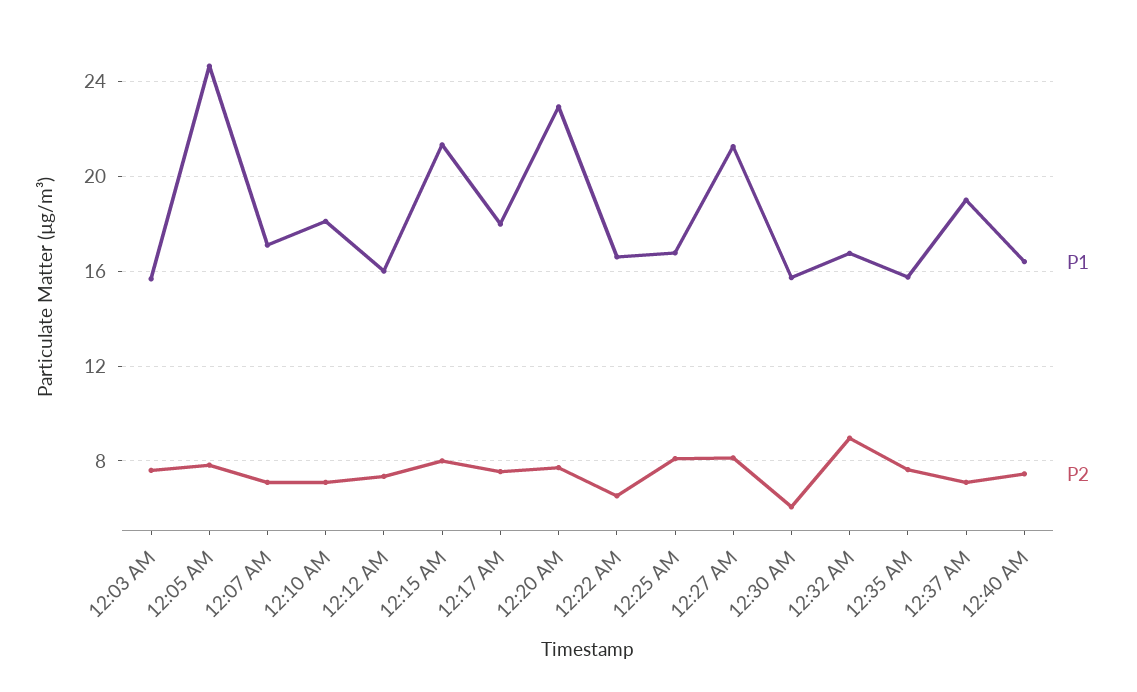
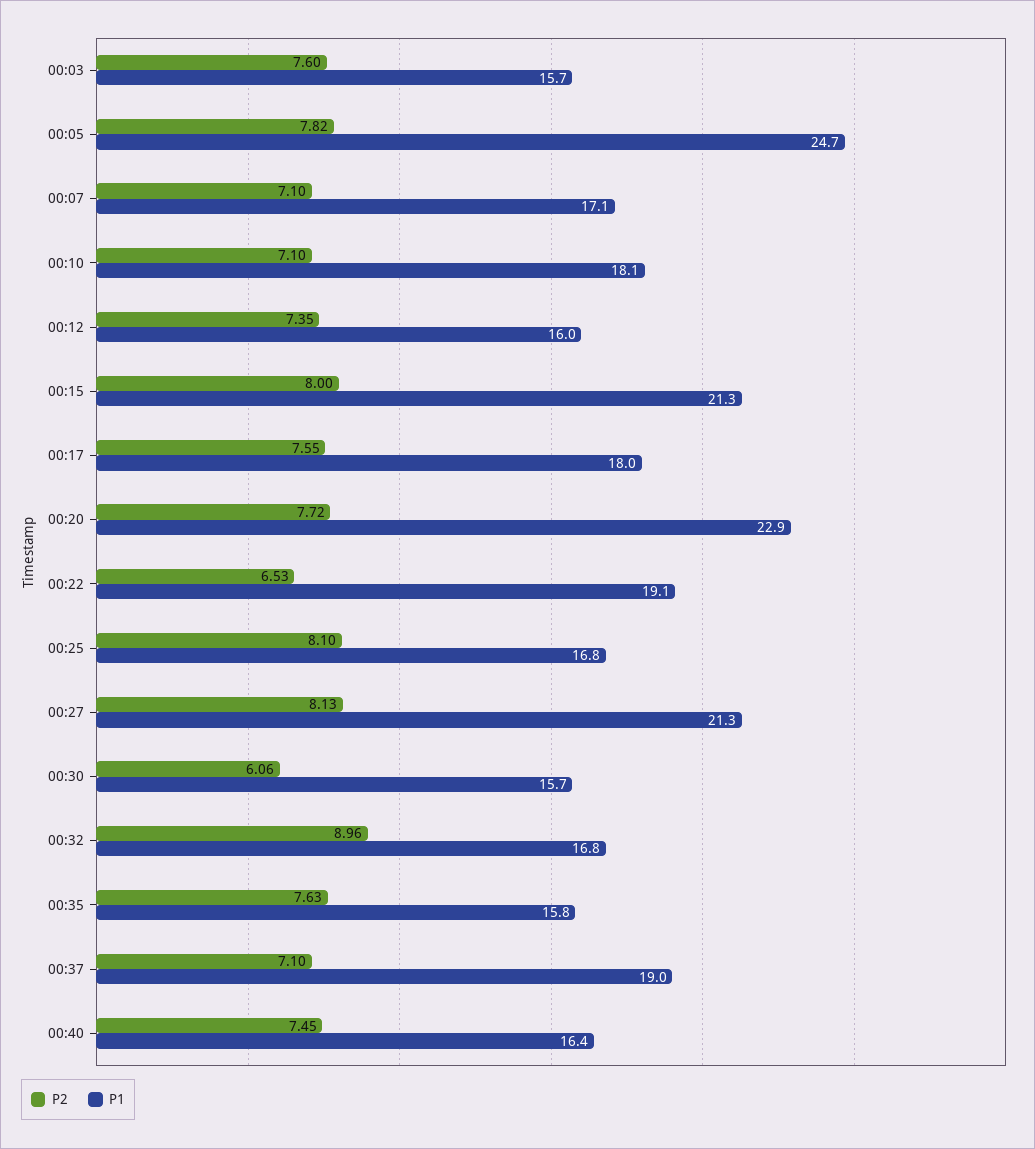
P1, 12:22 AM: 16.5 -> 19.1

